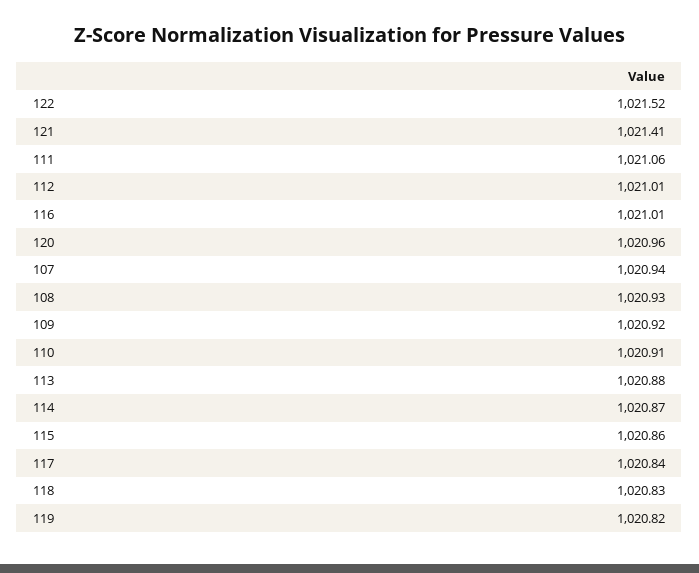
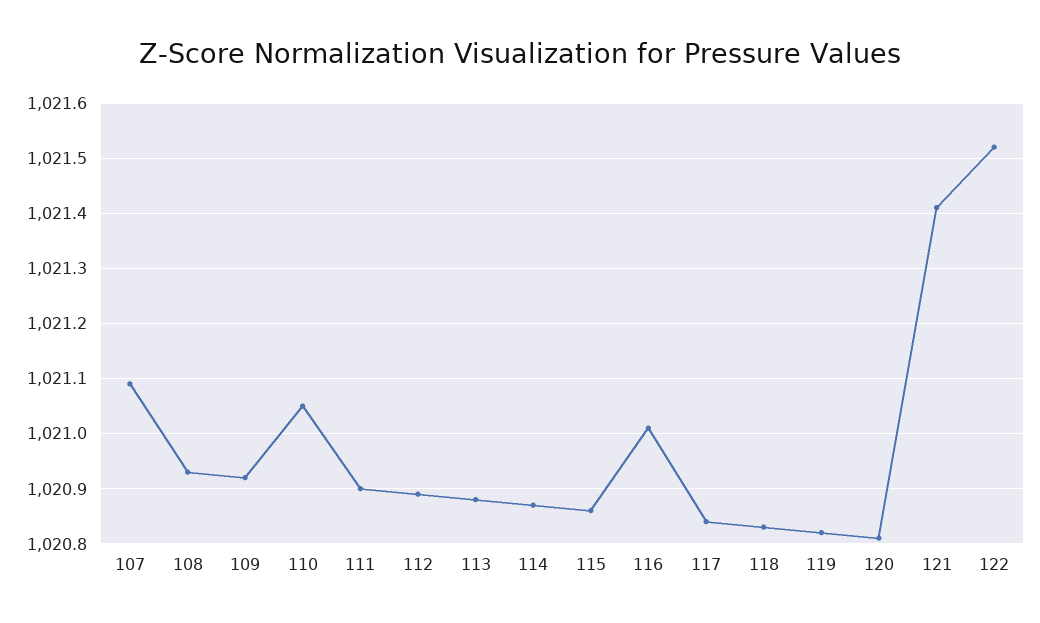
111: 1021.06 -> 1020.9
112: 1021.01 -> 1020.9
120: 1020.96 -> 1020.8
107: 1020.94 -> 1021.1
110: 1020.91 -> 1021.05

